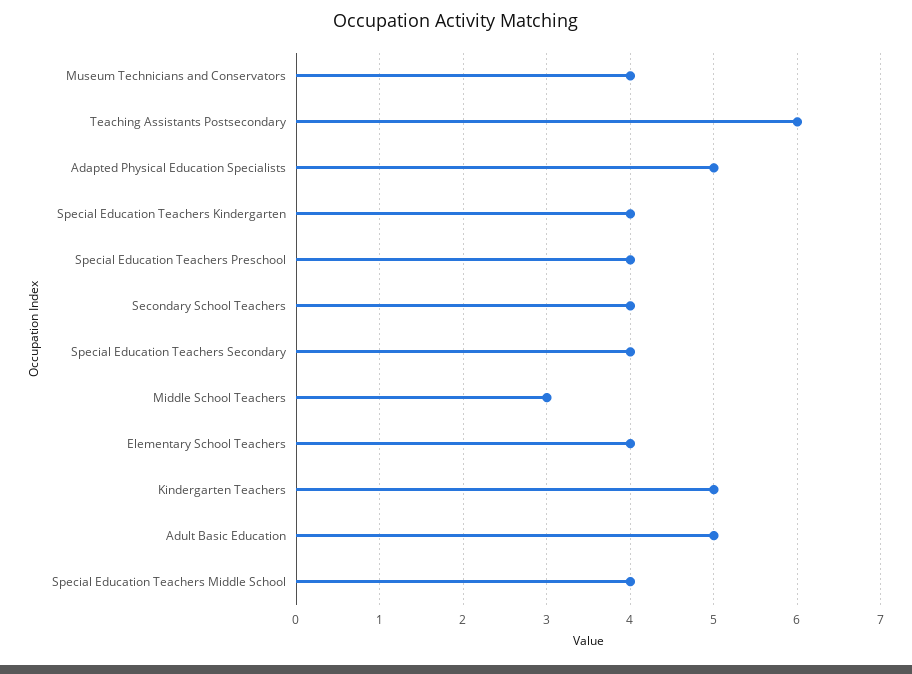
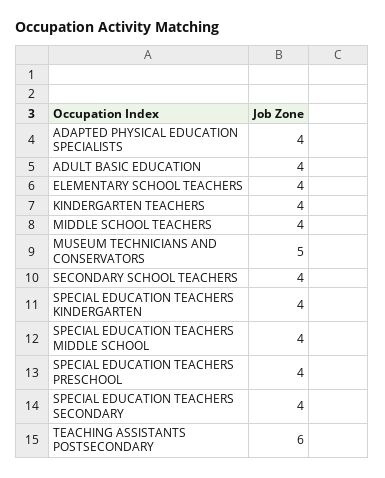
Museum Technicians and Conservators: 4 -> 5
Adapted Physical Education Specialists: 5 -> 4
Middle School Teachers: 3 -> 4
Kindergarten Teachers: 5 -> 4
Adult Basic Education: 5 -> 4

